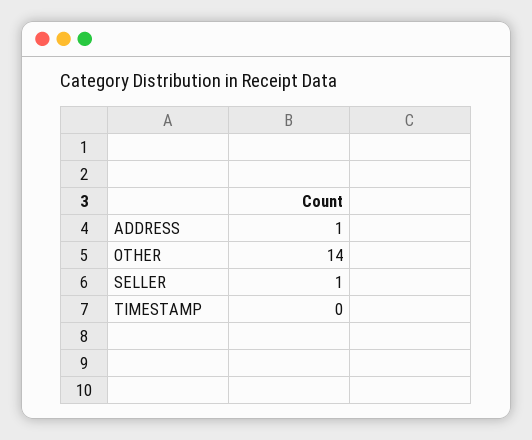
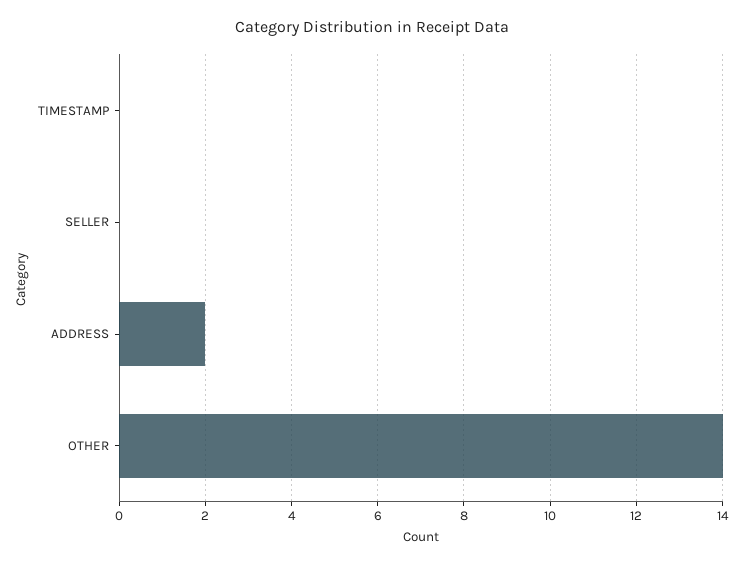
ADDRESS: 1 -> 2
SELLER: 1 -> 0

